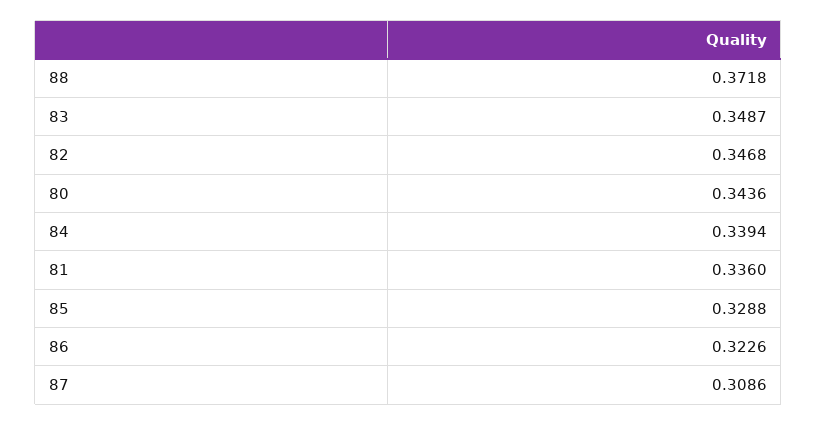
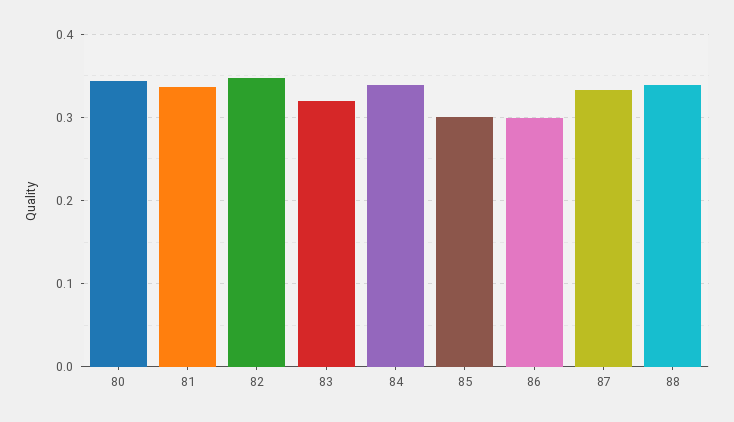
88: 0.3718 -> 0.34
83: 0.3487 -> 0.32
85: 0.3288 -> 0.3
86: 0.3226 -> 0.3
87: 0.3086 -> 0.33

